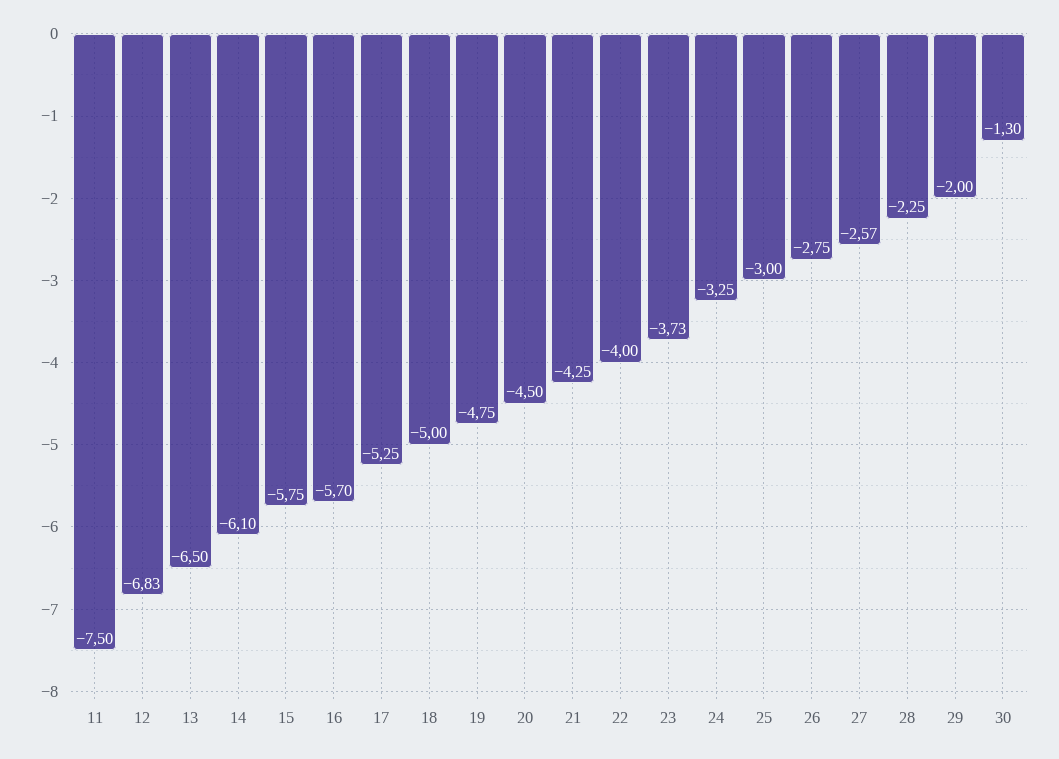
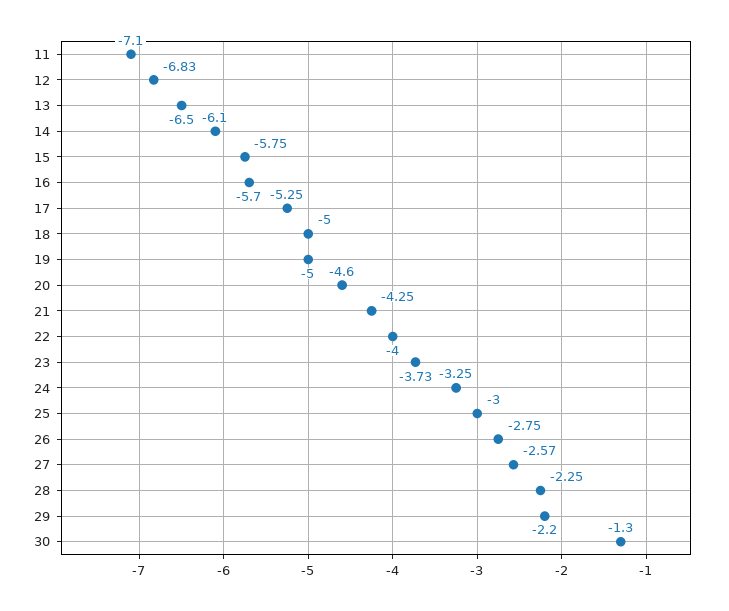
11: -7.5 -> -7.1
19: -4.75 -> -5
20: -4.5 -> -4.6
29: -2 -> -2.2

